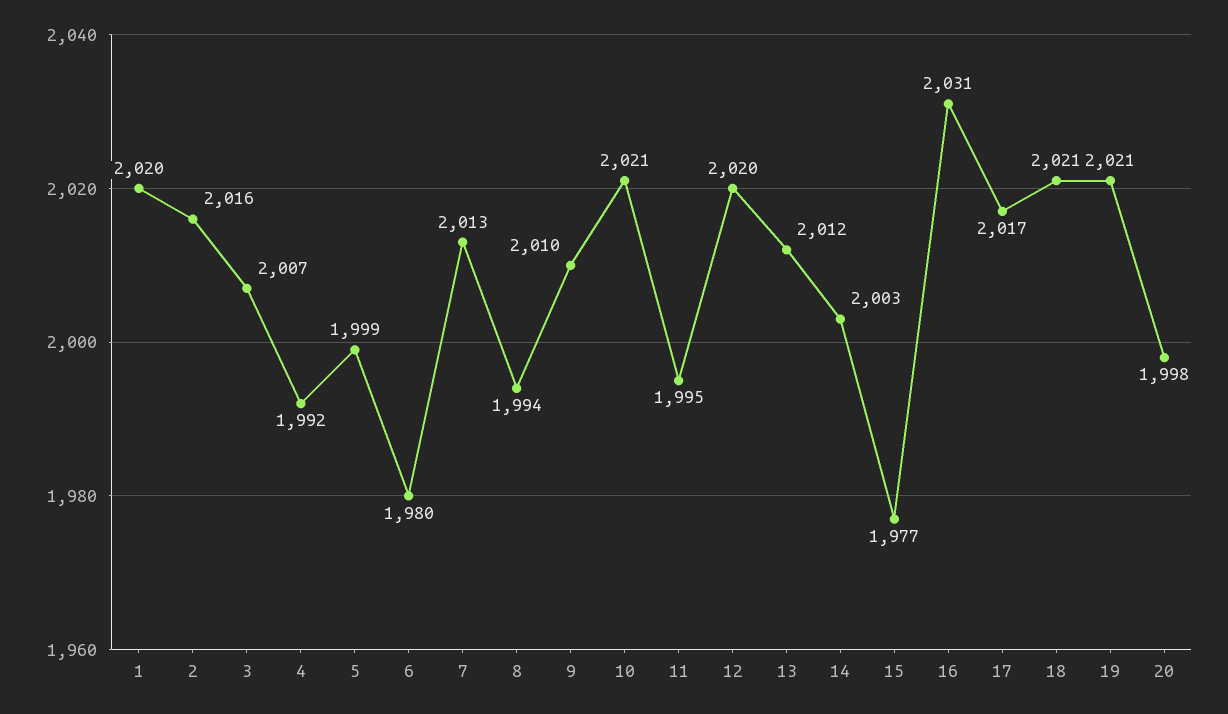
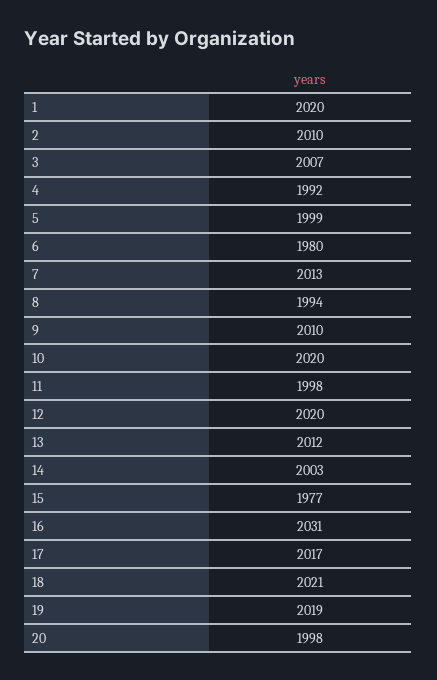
2: 2016 -> 2010
10: 2021 -> 2020
11: 1995 -> 1998
19: 2021 -> 2019

